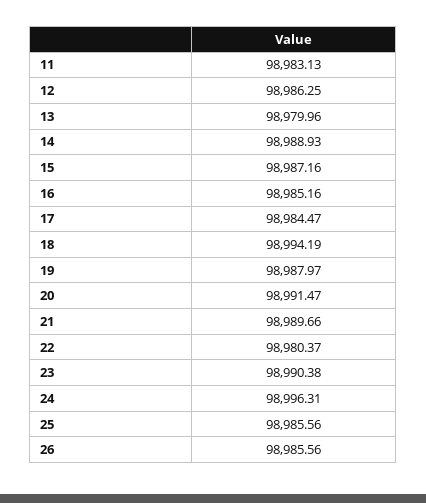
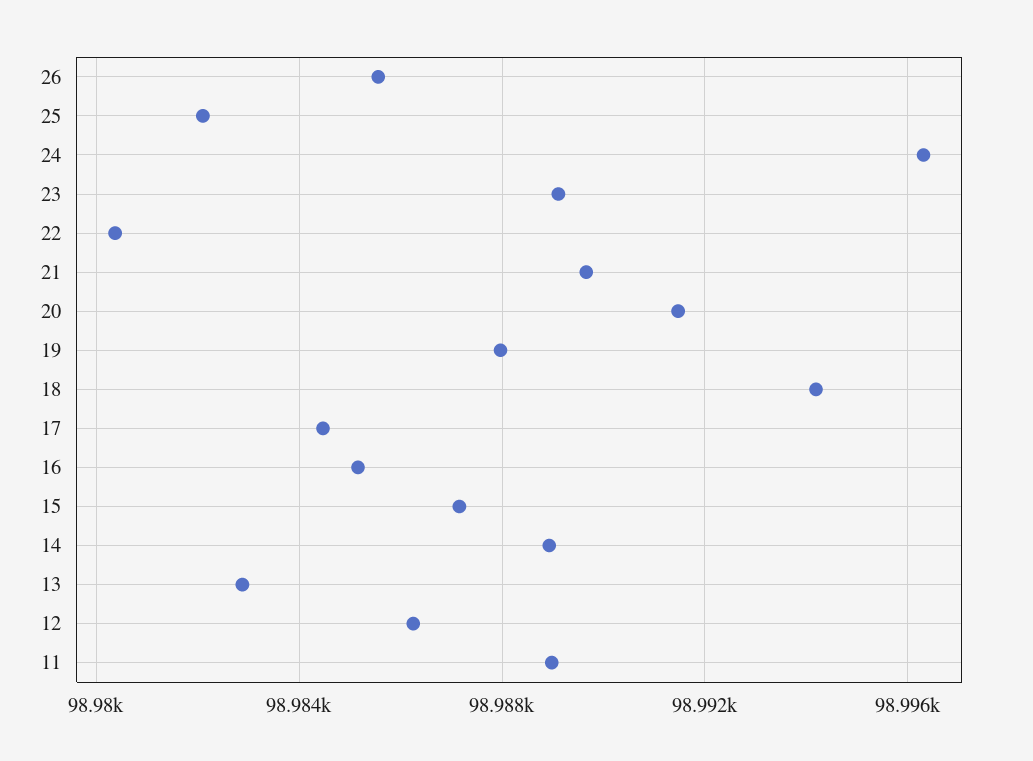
11: 98983.13 -> 98989
13: 98979.96 -> 98983
23: 98990.38 -> 98989
25: 98985.56 -> 98982

